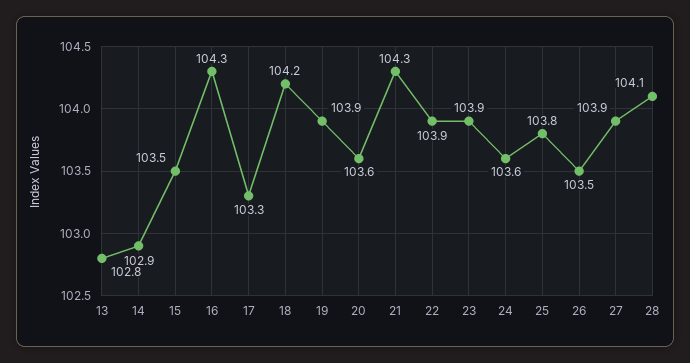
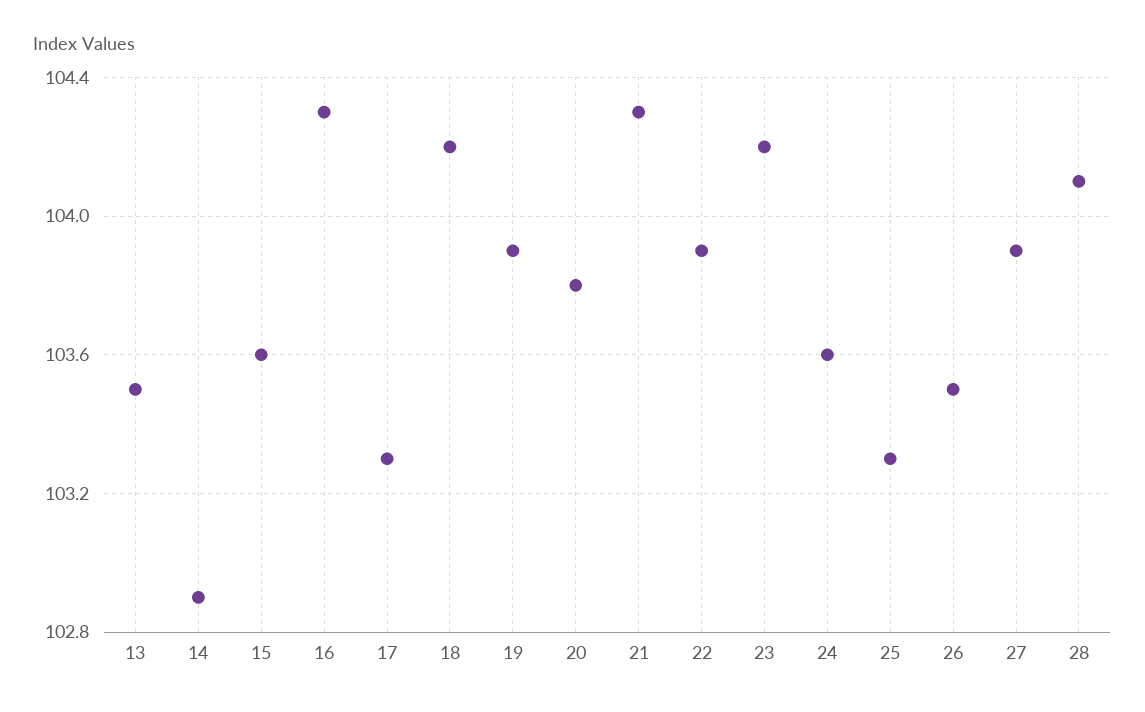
13: 102.8 -> 103.5
15: 103.5 -> 103.6
20: 103.6 -> 103.8
23: 103.9 -> 104.2
25: 103.8 -> 103.3

